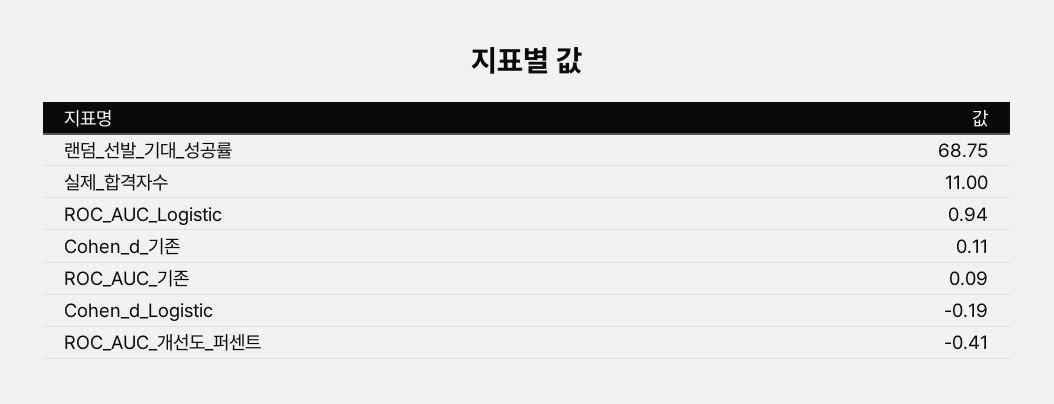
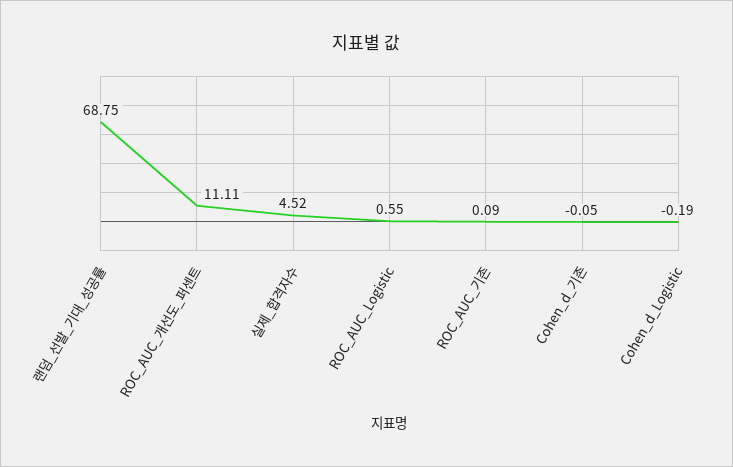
실제_합격자수: 11 -> 4.52
ROC_AUC_Logistic: 0.94 -> 0.55
Cohen_d_기존: 0.11 -> -0.05
ROC_AUC_개선도_퍼센트: -0.41 -> 11.11

